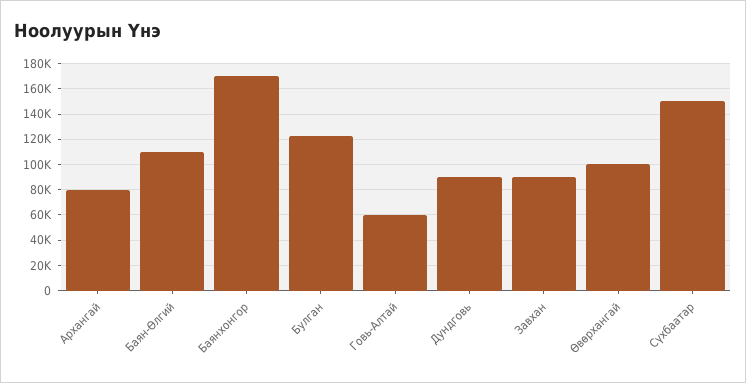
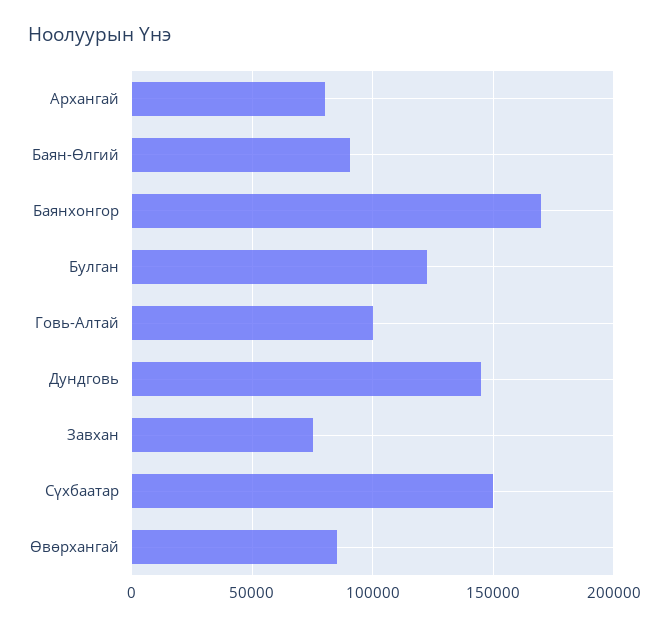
Баян-Өлгий: 110000 -> 90000
Говь-Алтай: 60000 -> 100000
Дундговь: 90000 -> 145000
Завхан: 90000 -> 75000
Өвөрхангай: 100000 -> 85000

